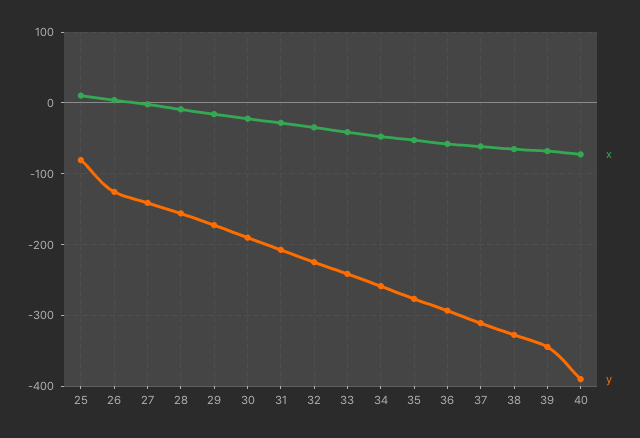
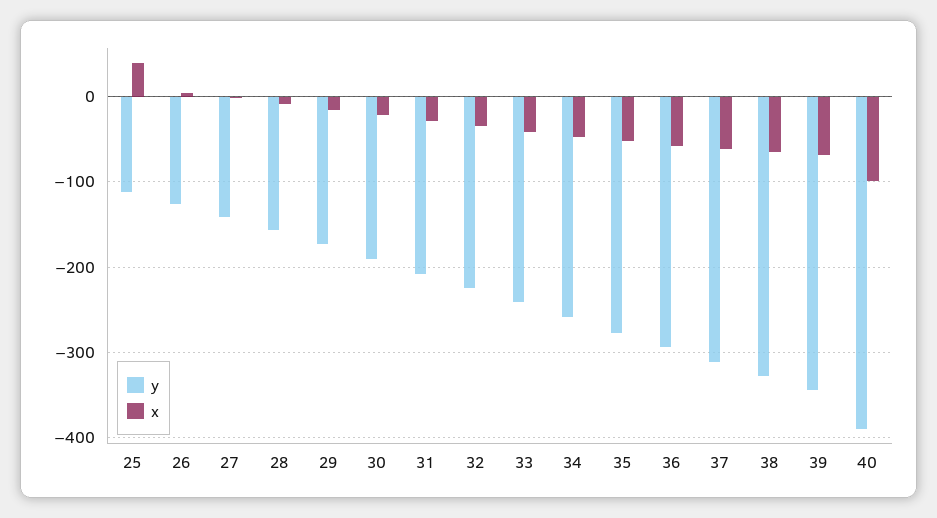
x, 25: 10 -> 40
y, 25: -80 -> -110
x, 40: -70 -> -100

